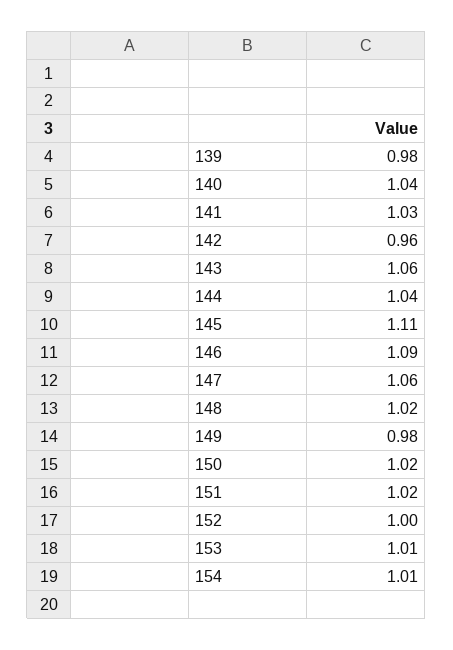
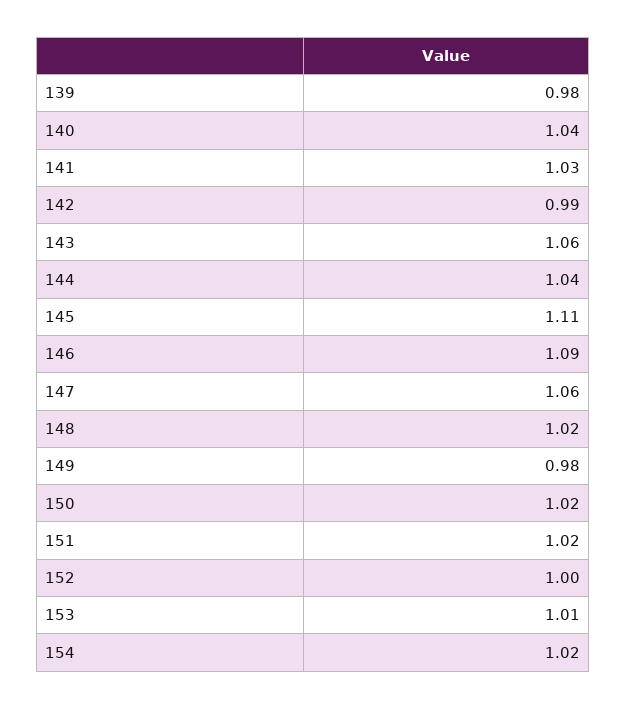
142: 0.96 -> 0.99
154: 1.01 -> 1.02

